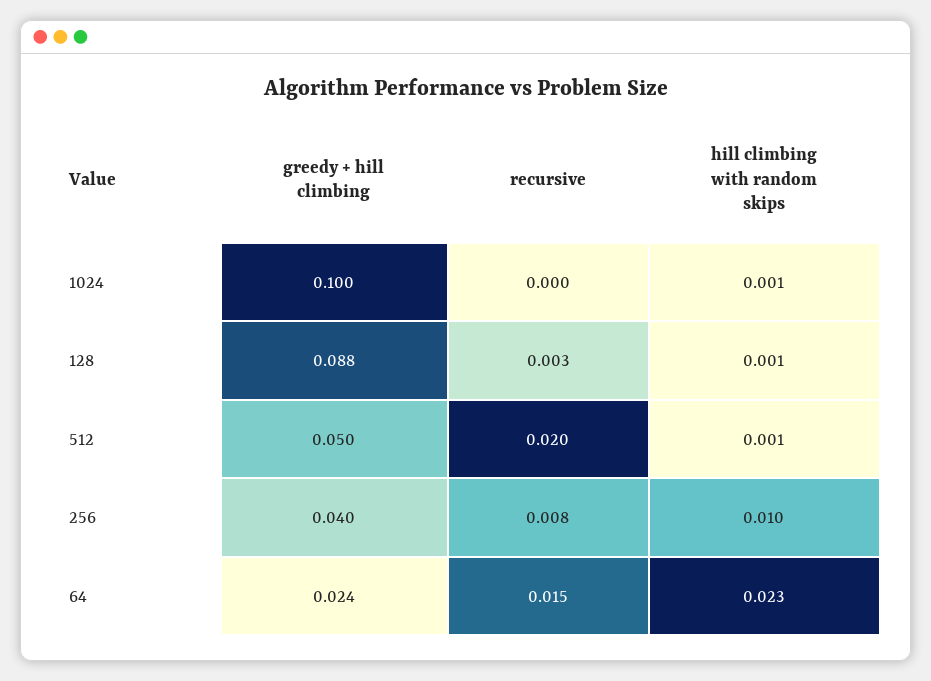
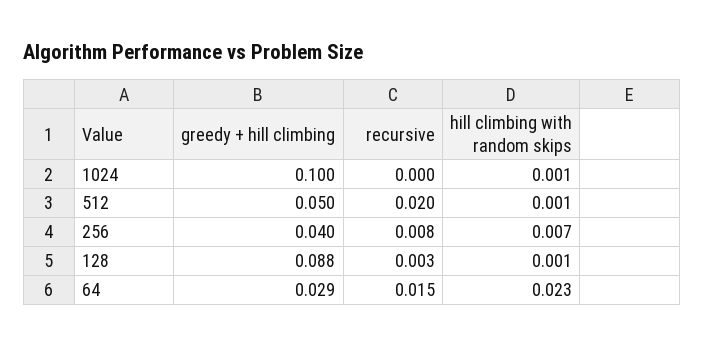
hill climbing with random skips, 256: 0.01 -> 0.007
greedy + hill climbing, 64: 0.024 -> 0.029

